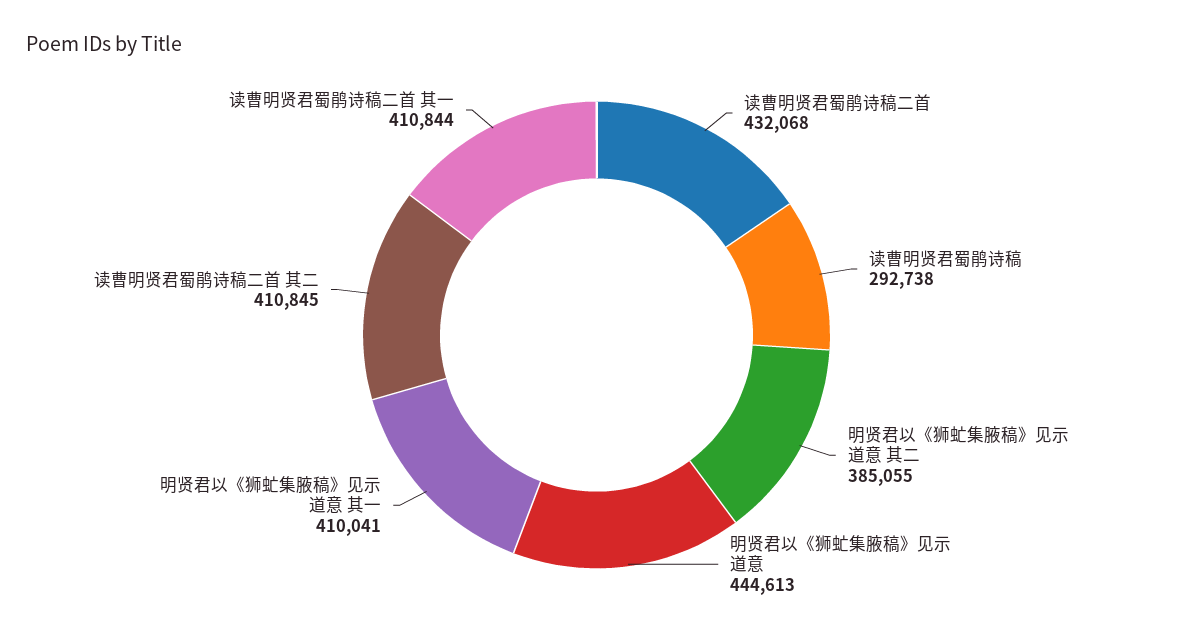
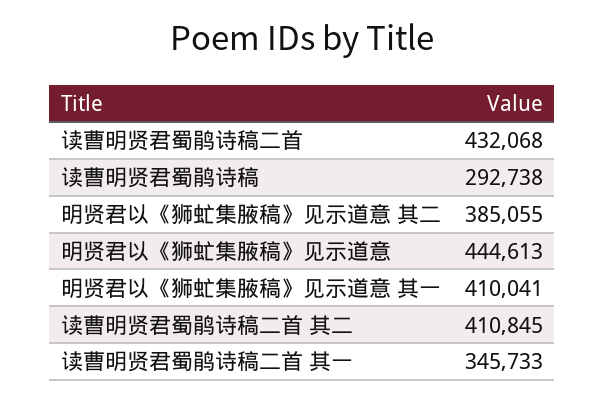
读曹明贤君蜀鹃诗稿二首 其一: 410844 -> 345733

